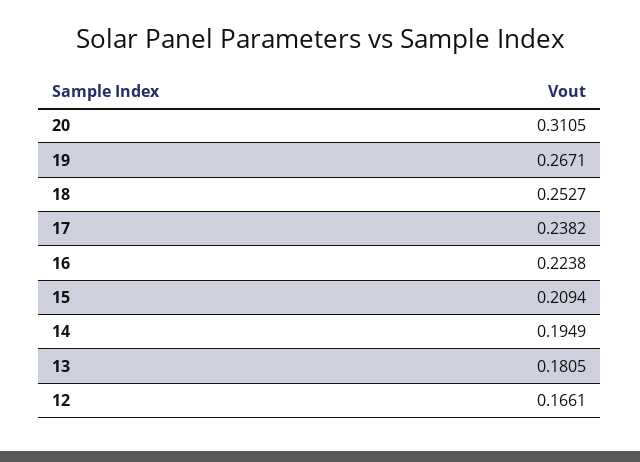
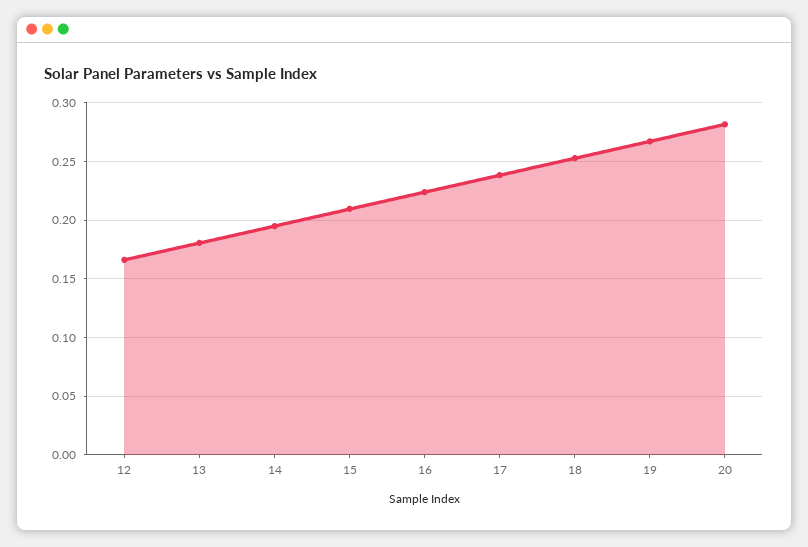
20: 0.3105 -> 0.28

